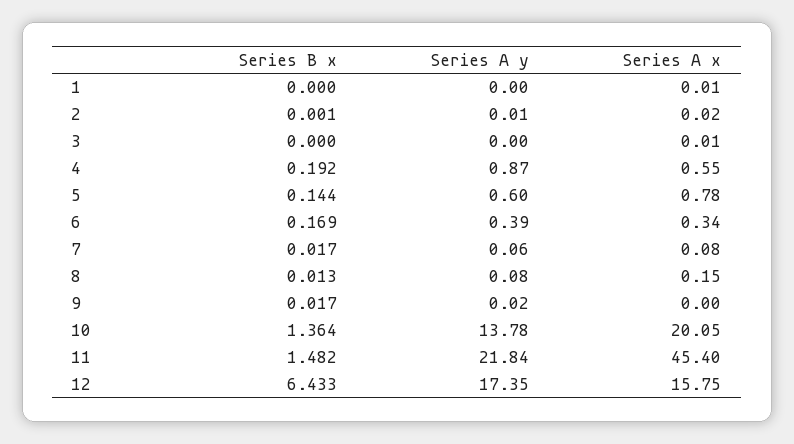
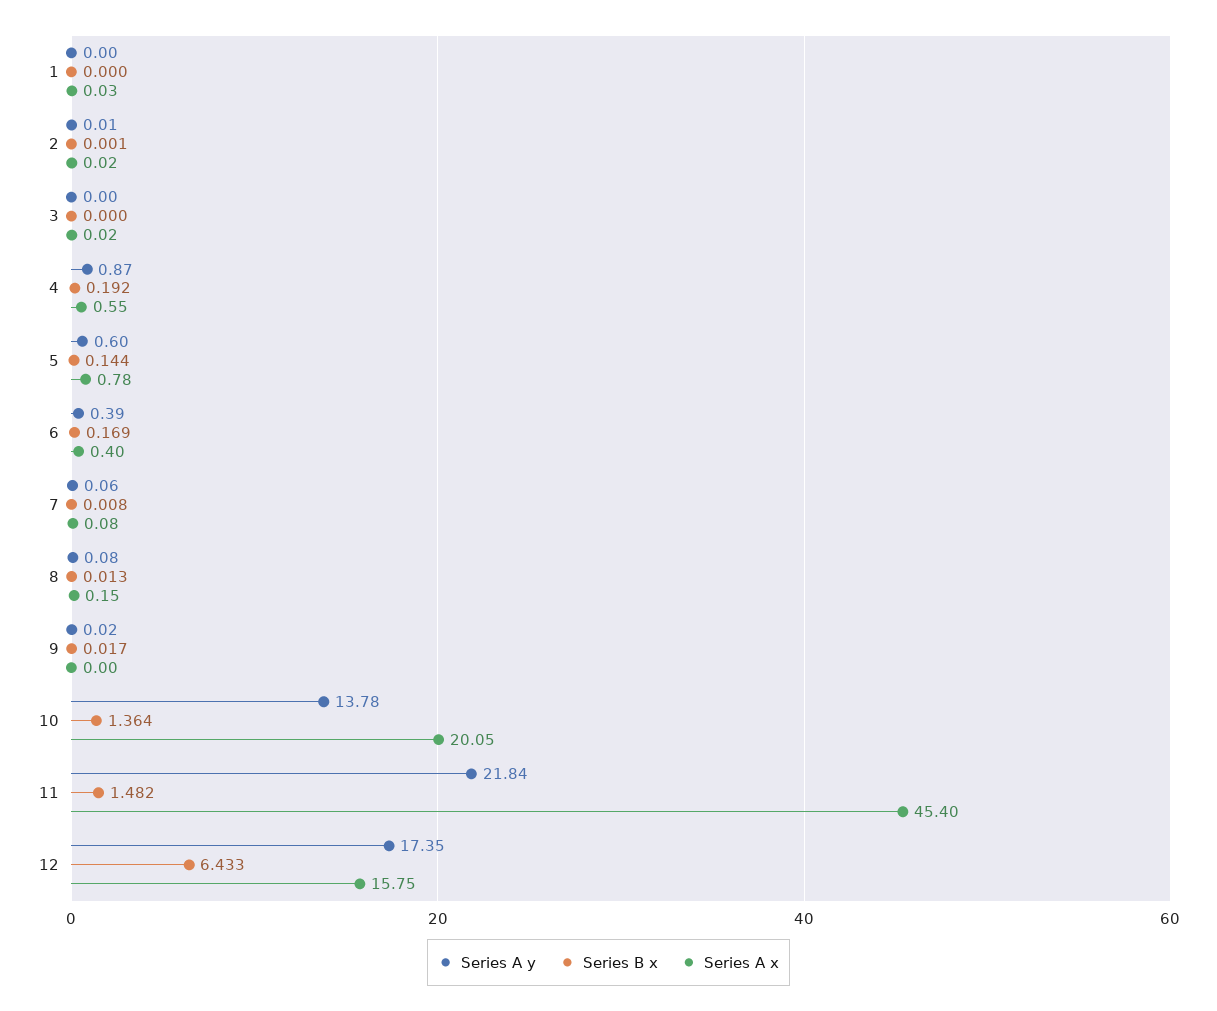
Series A x, 1: 0.01 -> 0.03
Series A x, 3: 0.01 -> 0.02
Series A x, 6: 0.34 -> 0.4
Series B x, 7: 0.017 -> 0.008

